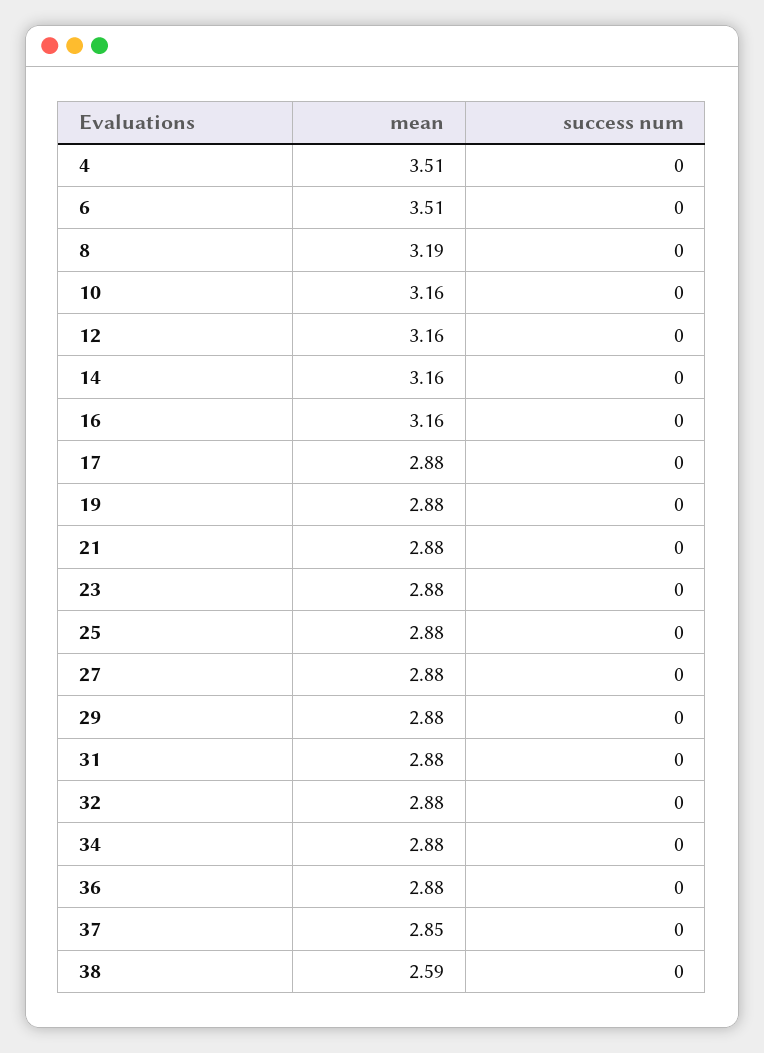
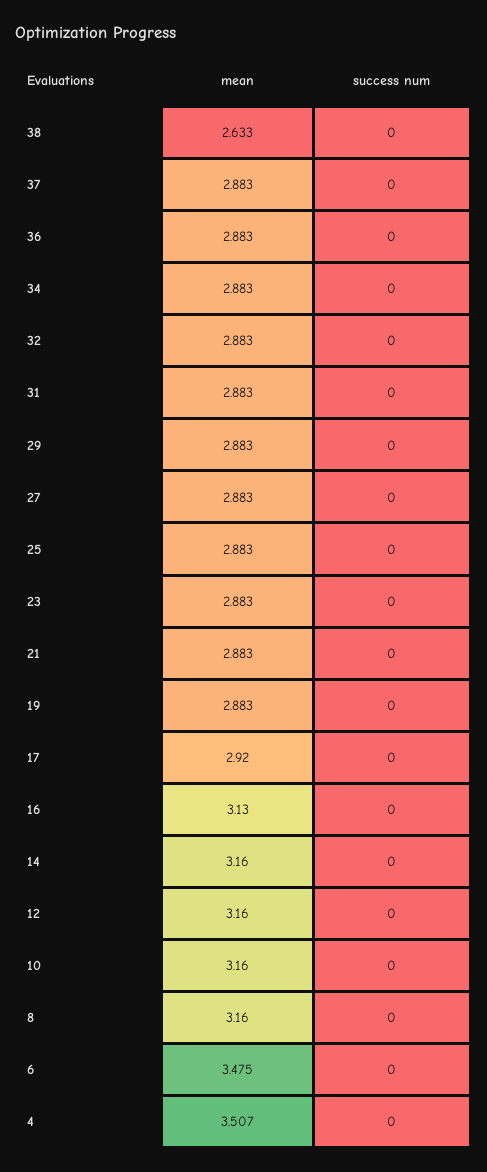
mean, 6: 3.51 -> 3.475
mean, 8: 3.19 -> 3.16
mean, 16: 3.16 -> 3.13
mean, 17: 2.88 -> 2.92
mean, 37: 2.85 -> 2.883
mean, 38: 2.59 -> 2.633

